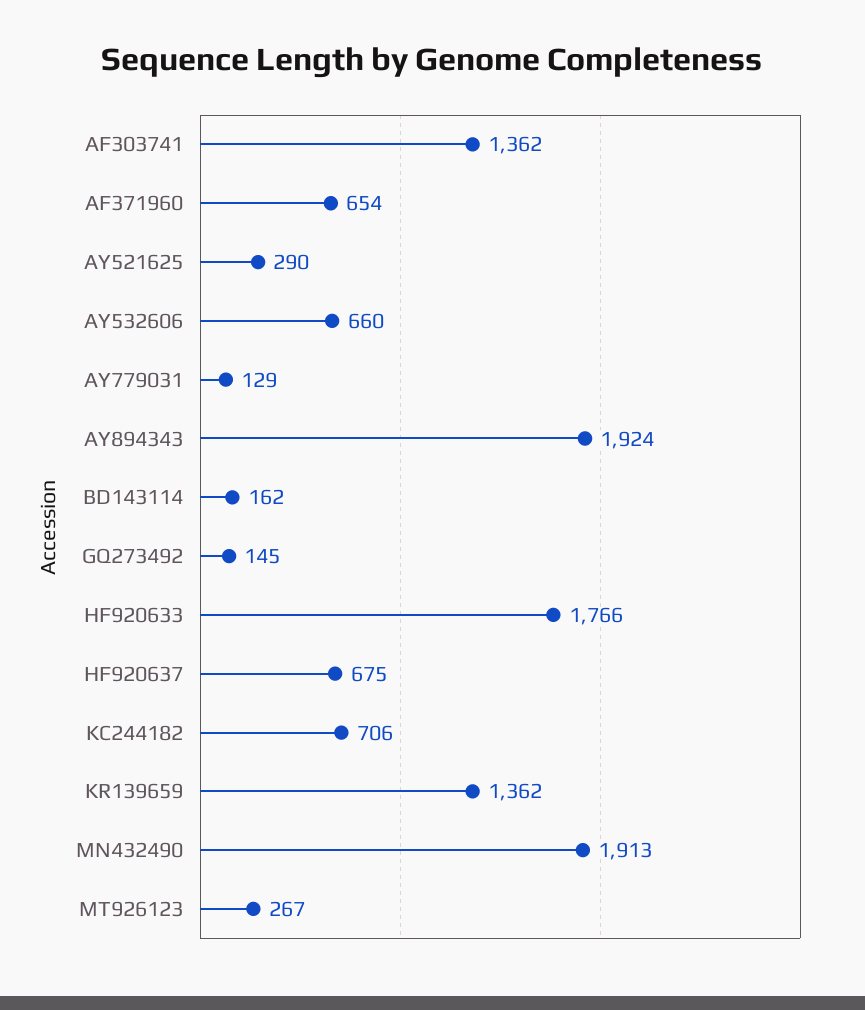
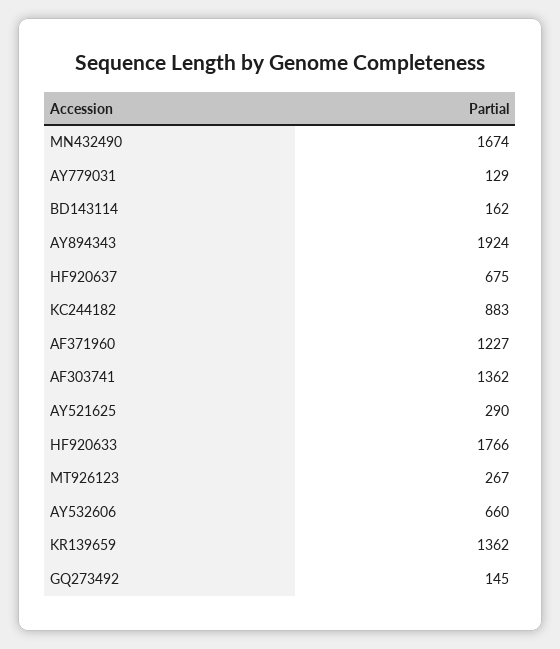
AF371960: 654 -> 1227
KC244182: 706 -> 883
MN432490: 1913 -> 1674

